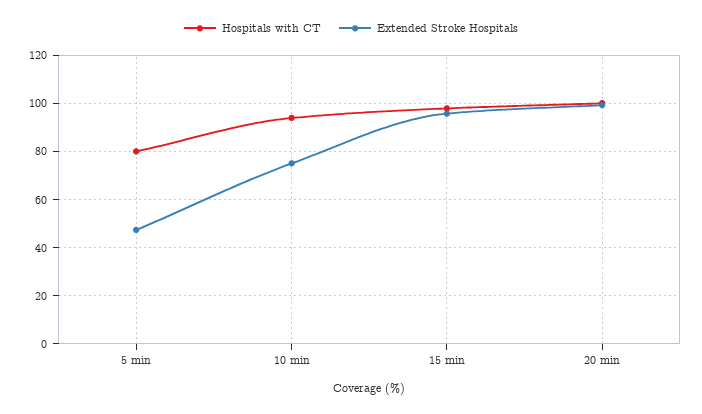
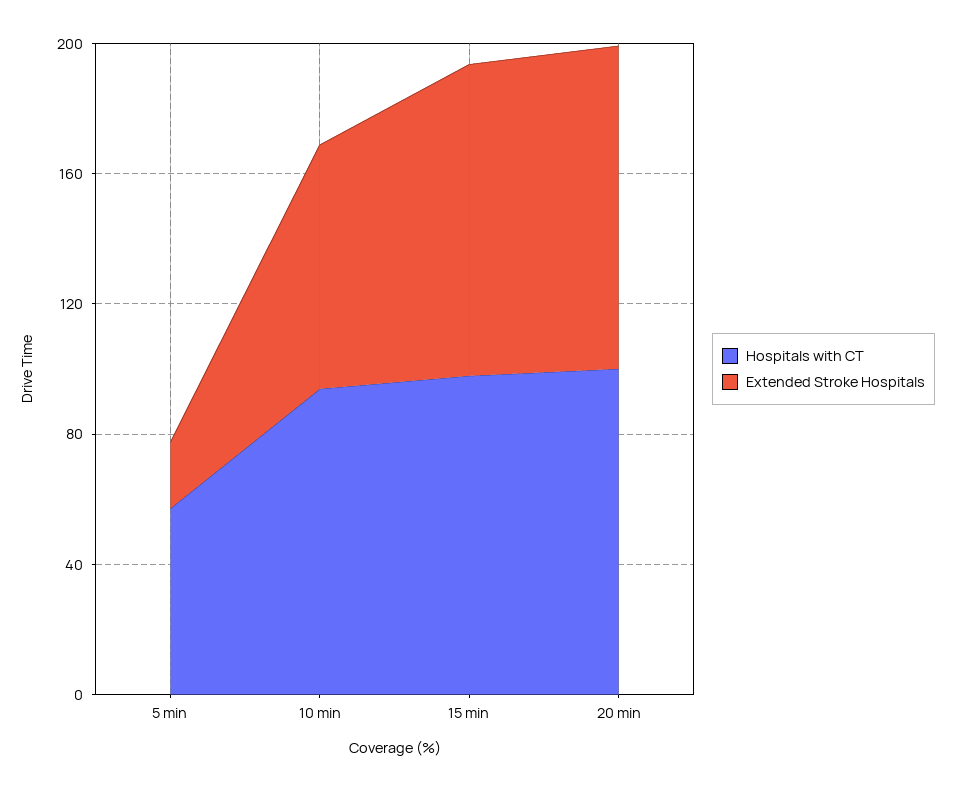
Hospitals with CT, 5 min: 80 -> 60
Extended Stroke Hospitals, 5 min: 47.5 -> 20

